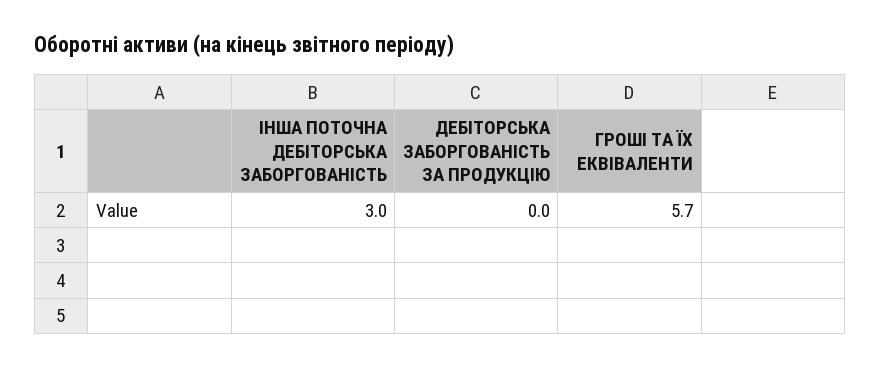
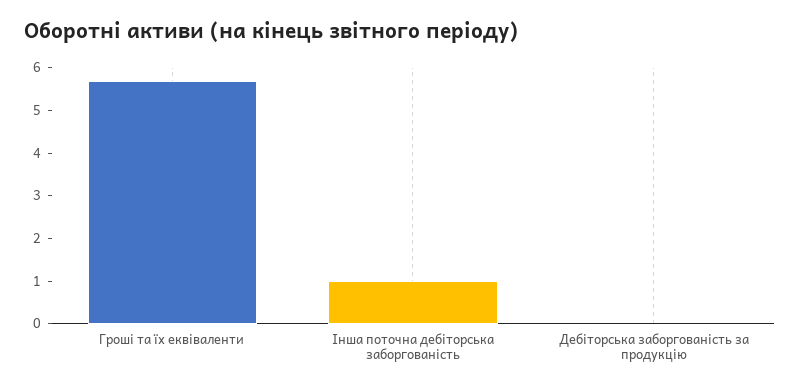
ІНША ПОТОЧНА ДЕБІТОРСЬКА ЗАБОРГОВАНІСТЬ: 3 -> 1

